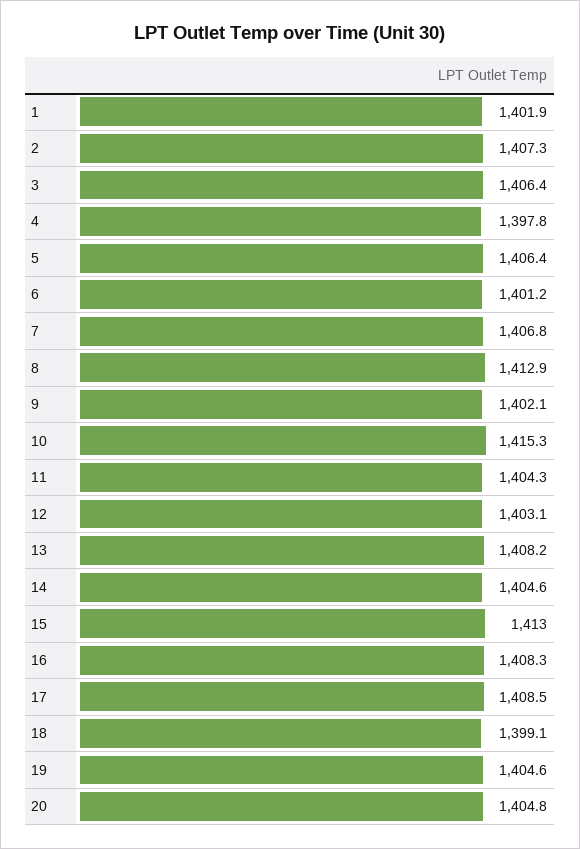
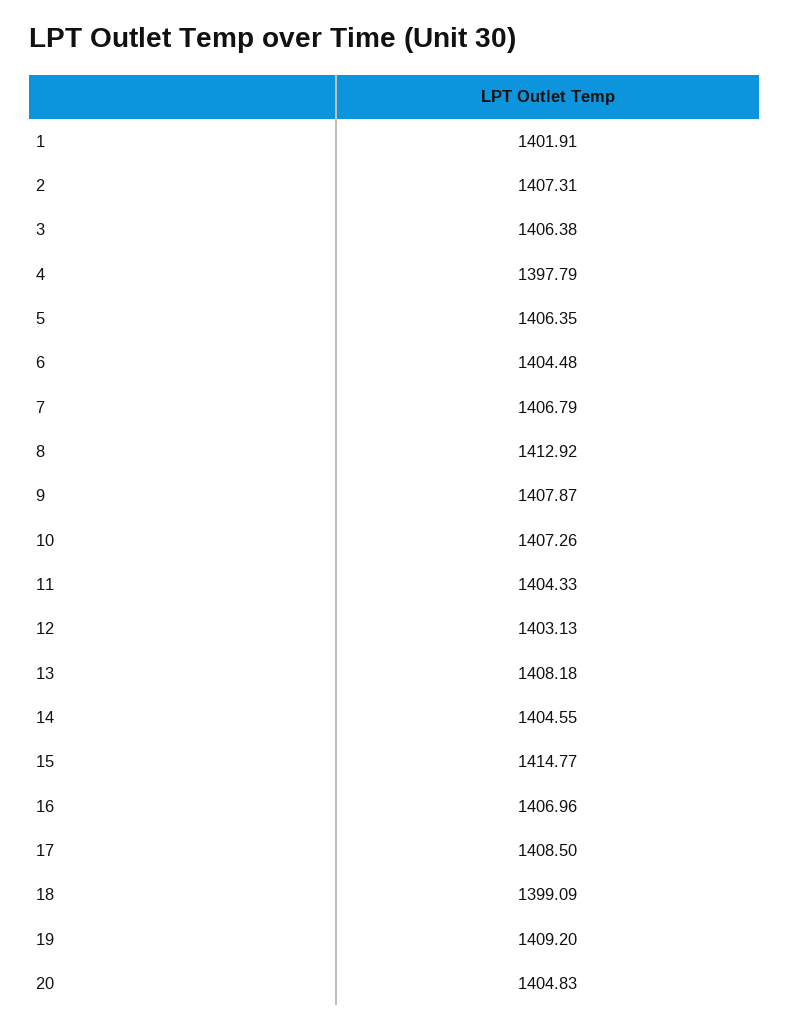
6: 1401.2 -> 1404.48
9: 1402.1 -> 1407.87
10: 1415.3 -> 1407.26
15: 1413 -> 1414.77
16: 1408.3 -> 1406.96
19: 1404.6 -> 1409.2

